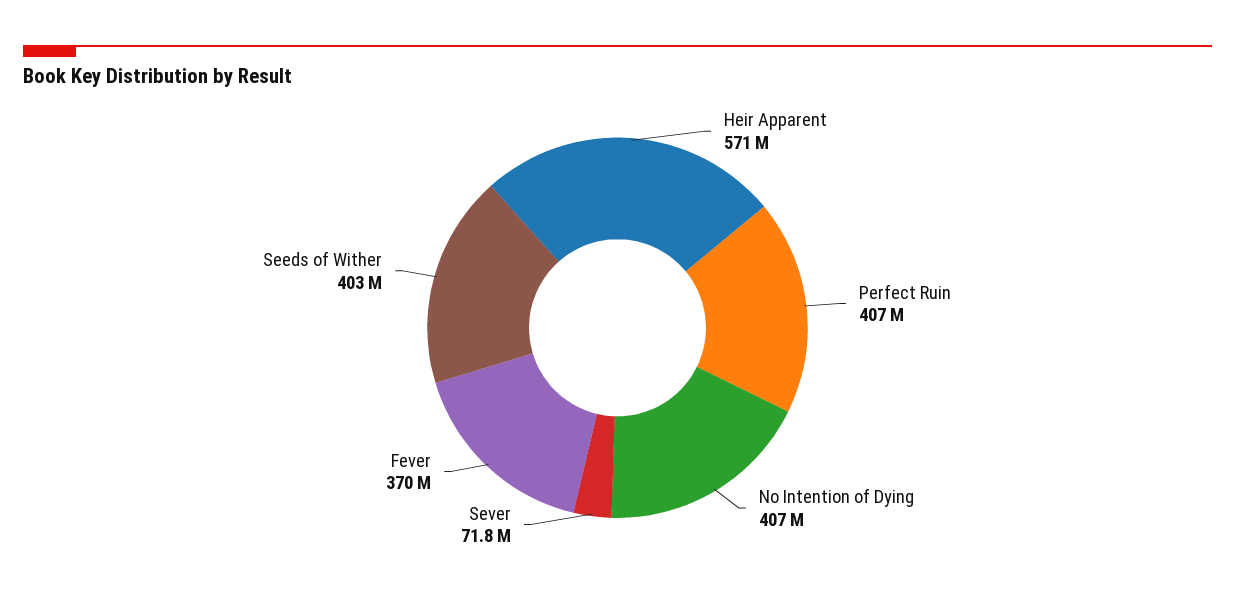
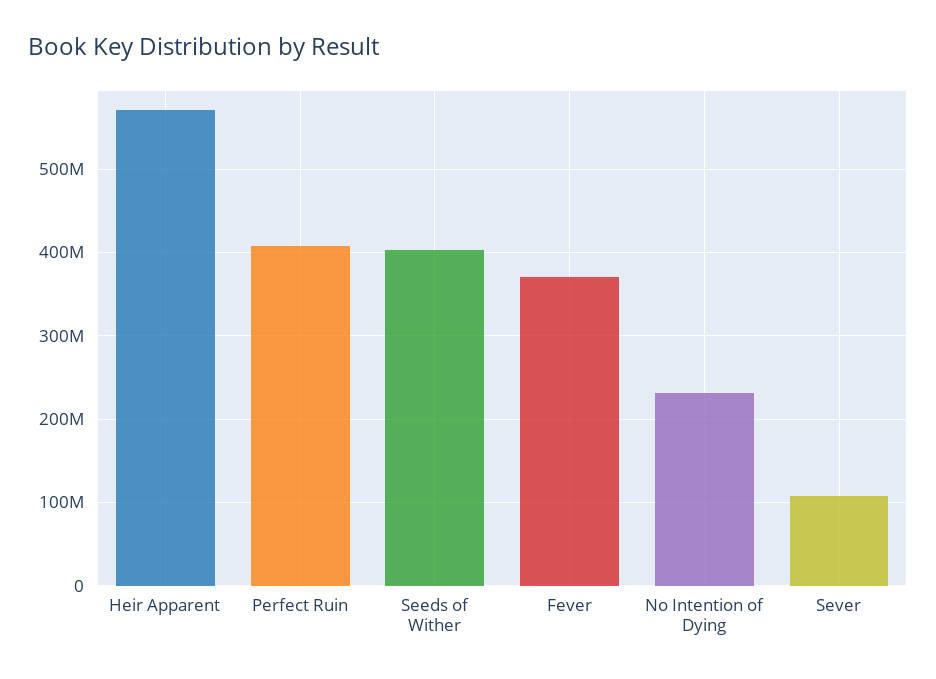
No Intention of Dying: 407000000 -> 230000000
Sever: 71800000 -> 110000000

